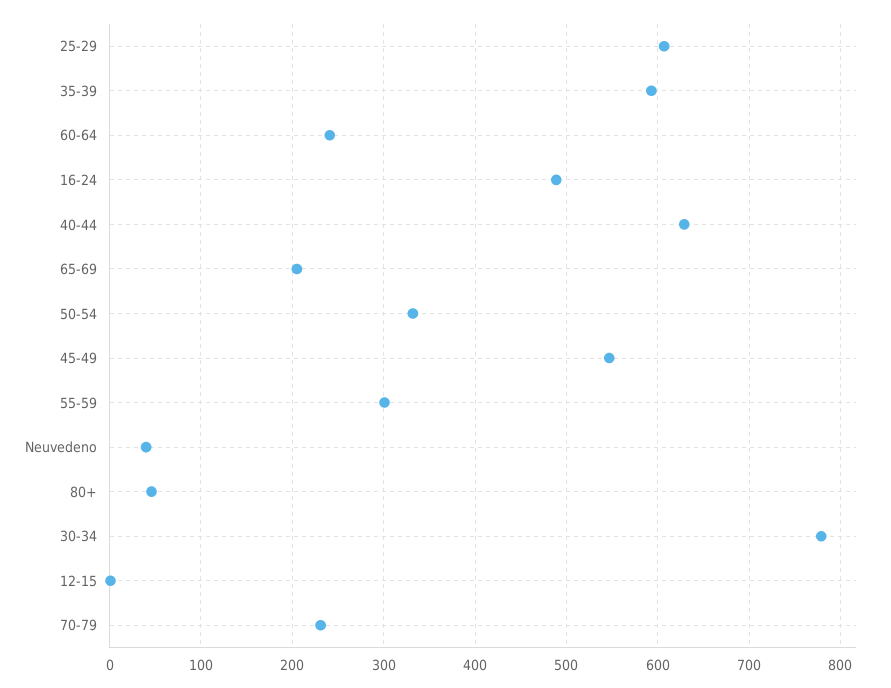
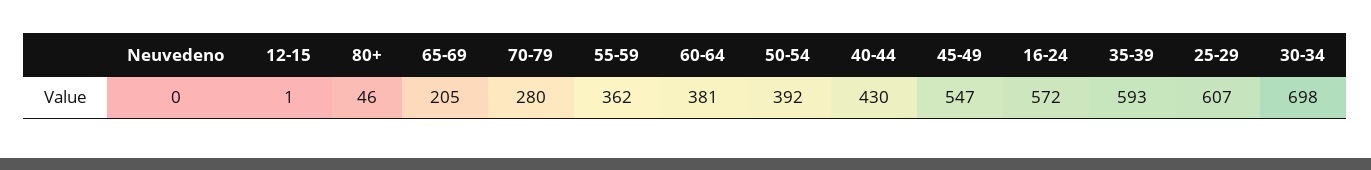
60-64: 240 -> 381
16-24: 490 -> 572
40-44: 630 -> 430
50-54: 330 -> 392
55-59: 300 -> 362
Neuvedeno: 40 -> 0
30-34: 780 -> 698
70-79: 230 -> 280

